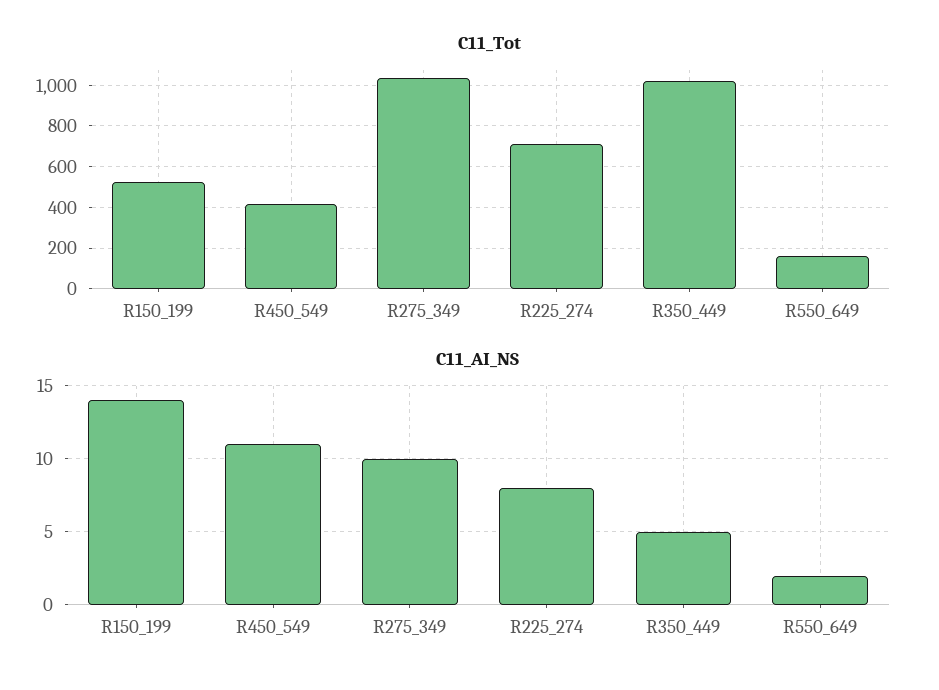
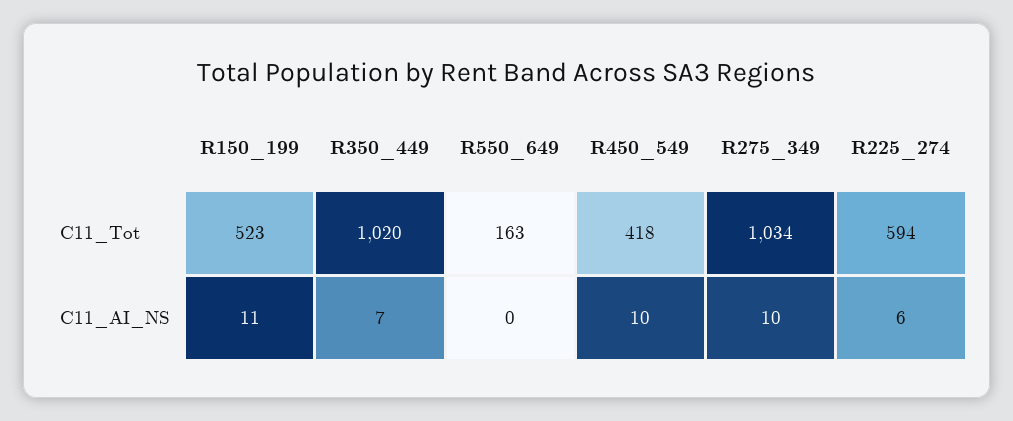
C11_Tot, R225_274: 700 -> 594
C11_AI_NS, R150_199: 14 -> 11
C11_AI_NS, R450_549: 11 -> 10
C11_AI_NS, R225_274: 8 -> 6
C11_AI_NS, R350_449: 5 -> 7
C11_AI_NS, R550_649: 2 -> 0

